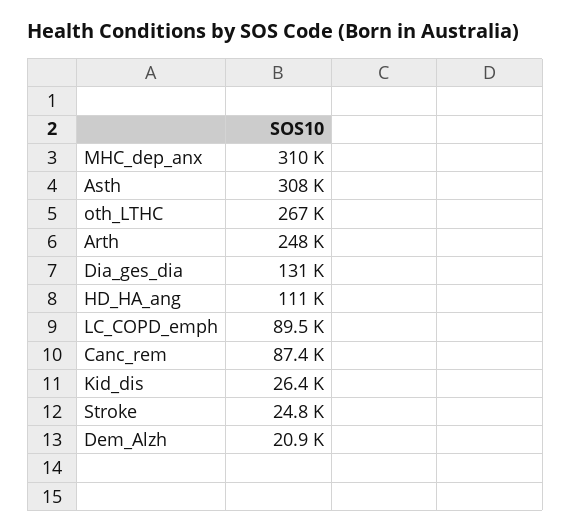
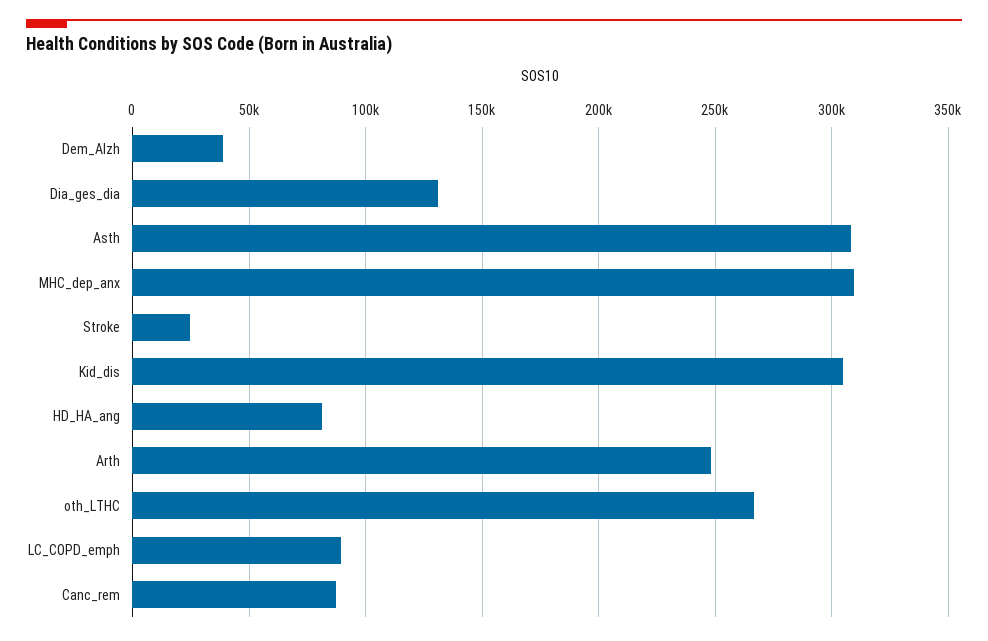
HD_HA_ang: 111000 -> 80000
Kid_dis: 26400 -> 305000
Dem_Alzh: 20900 -> 40000

